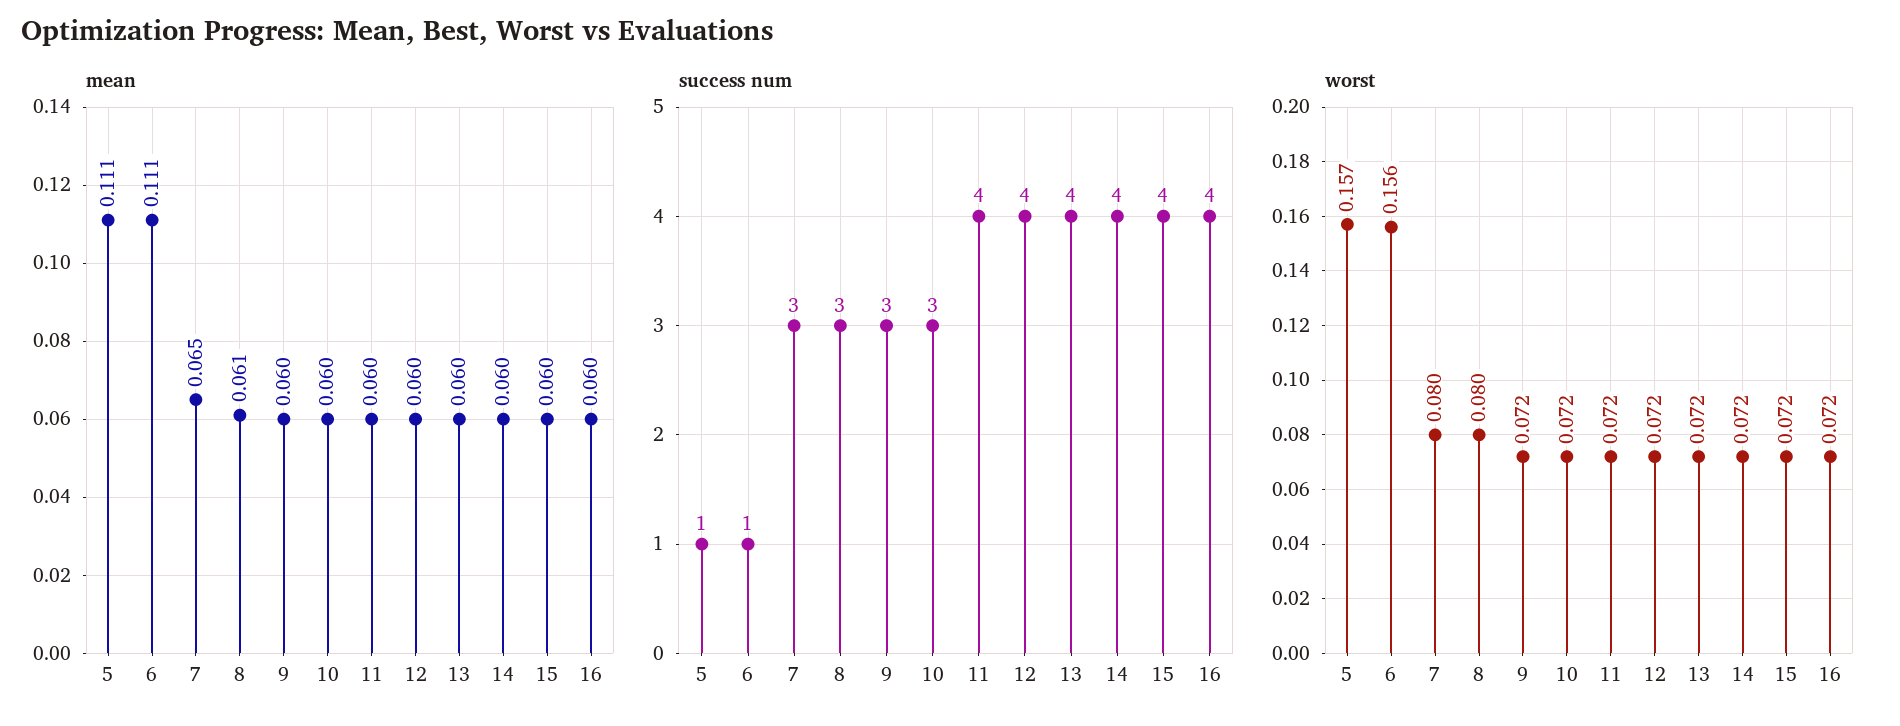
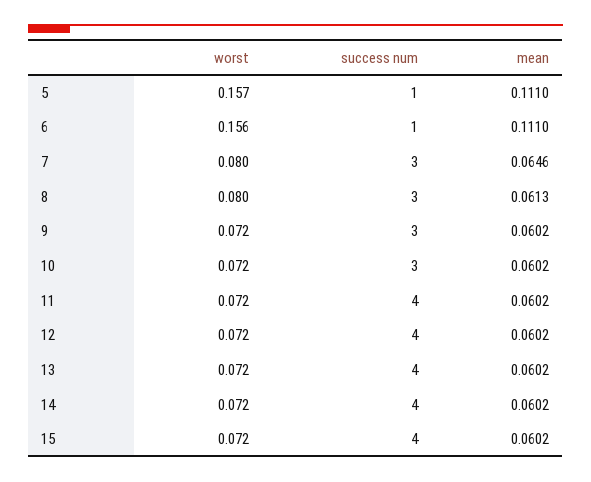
mean, 16: 0.06 -> none
success num, 16: 4 -> none
worst, 16: 0.072 -> none

